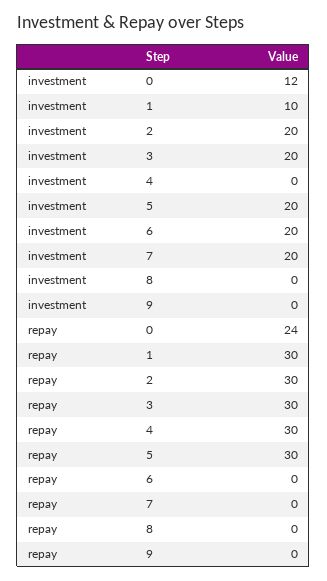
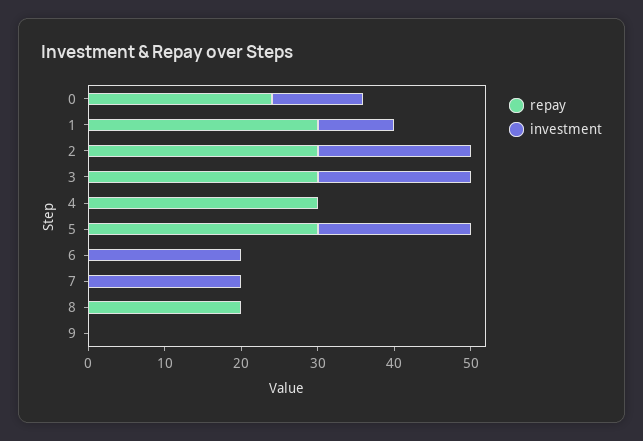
repay, 8: 0 -> 20

